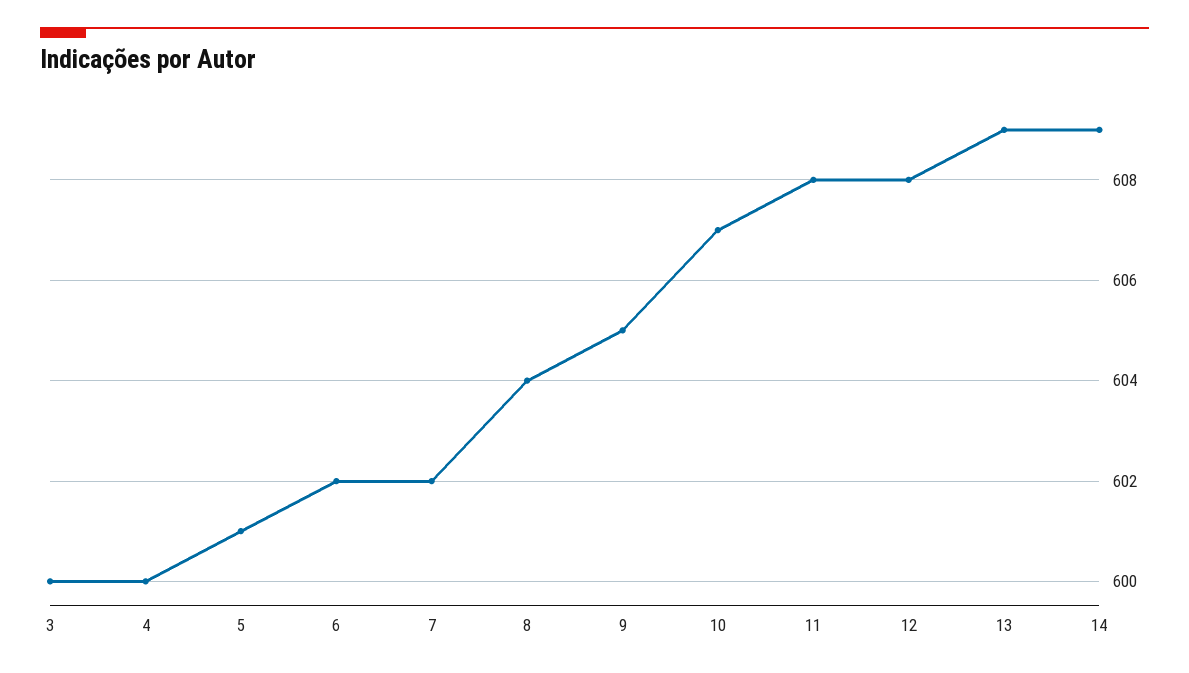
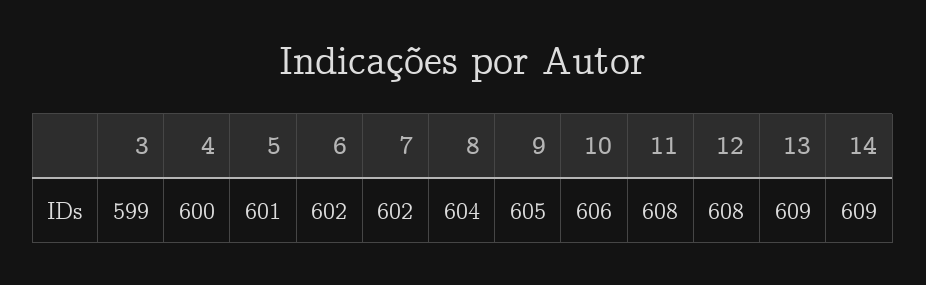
3: 600 -> 599
10: 607 -> 606

